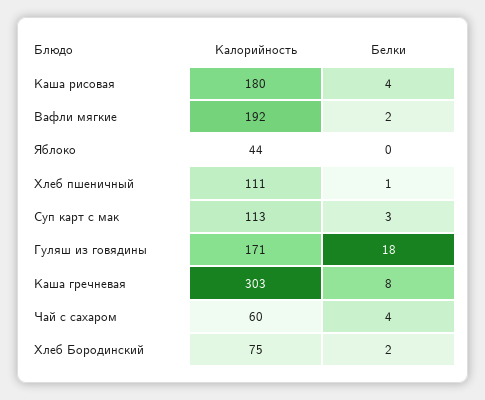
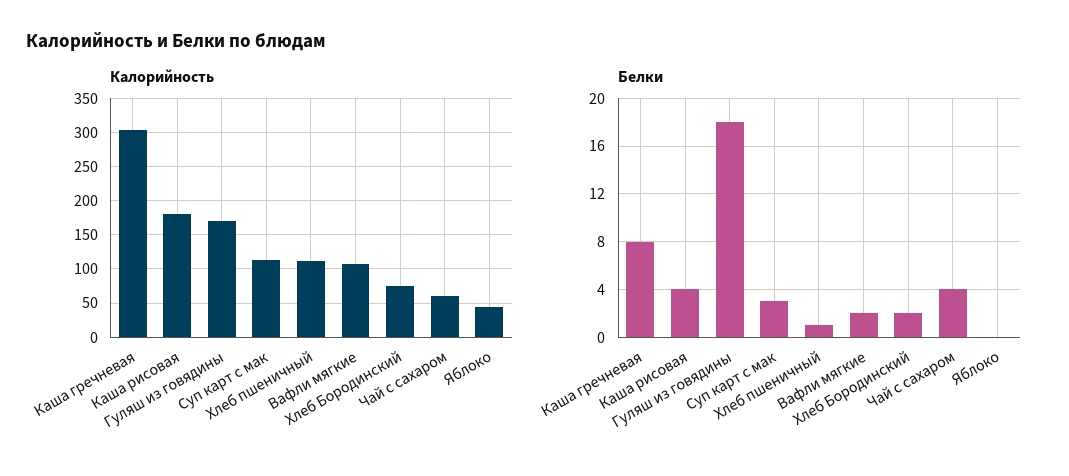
Калорийность, Вафли мягкие: 192 -> 110

